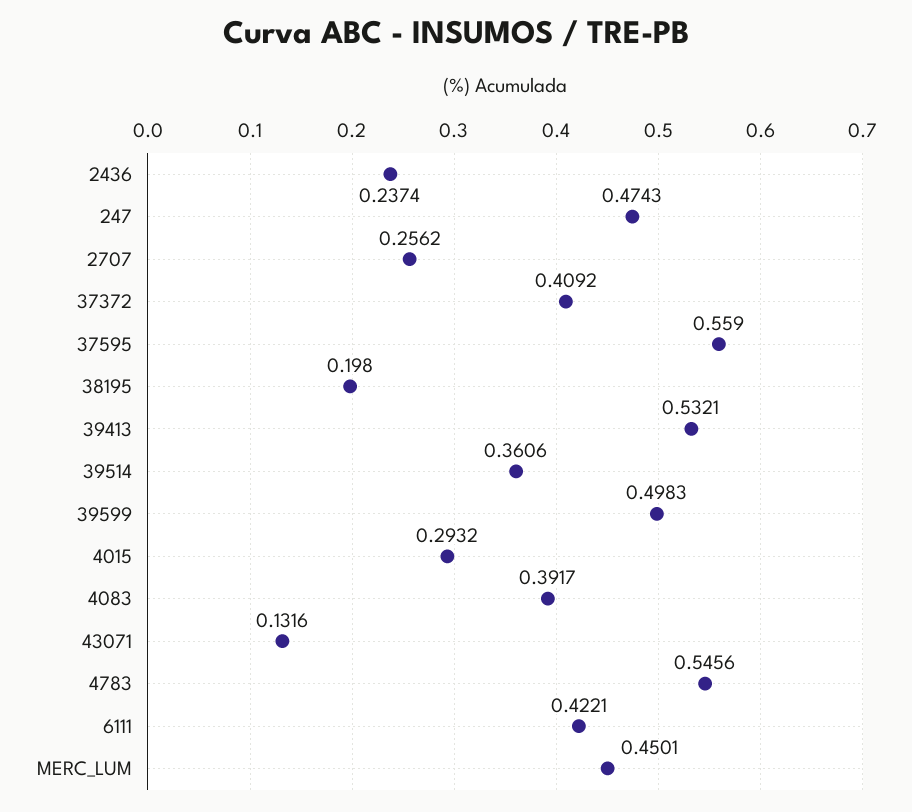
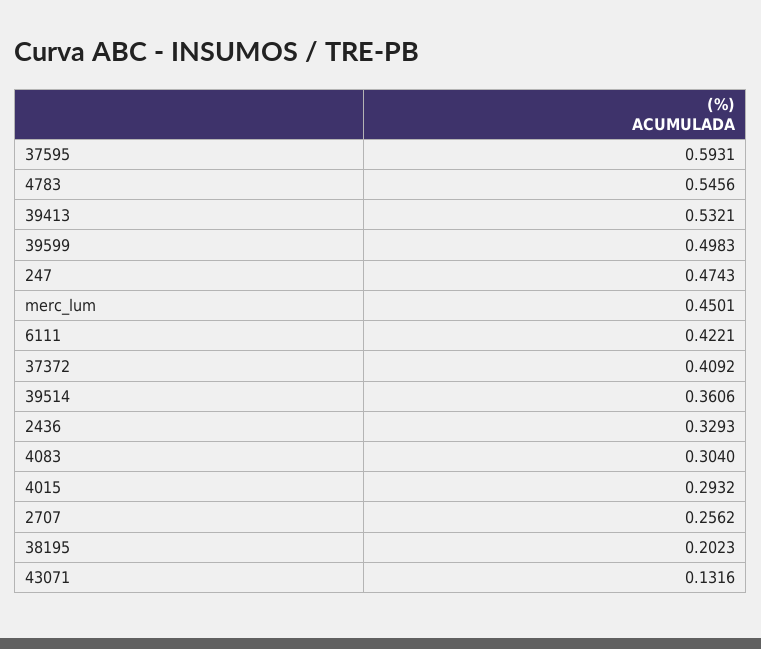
2436: 0.2374 -> 0.3293
37595: 0.559 -> 0.5931
38195: 0.198 -> 0.2023
4083: 0.3917 -> 0.304

